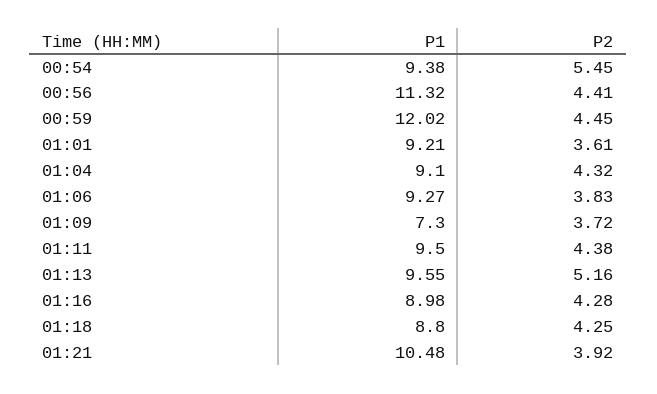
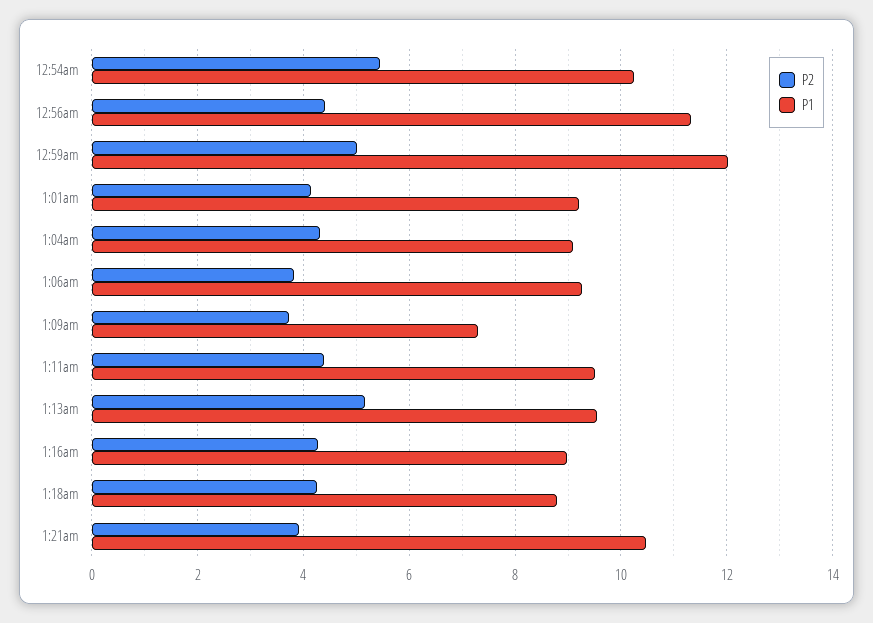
P1, 00:54: 9.38 -> 10.2
P2, 00:59: 4.45 -> 5
P2, 01:01: 3.61 -> 4.2

